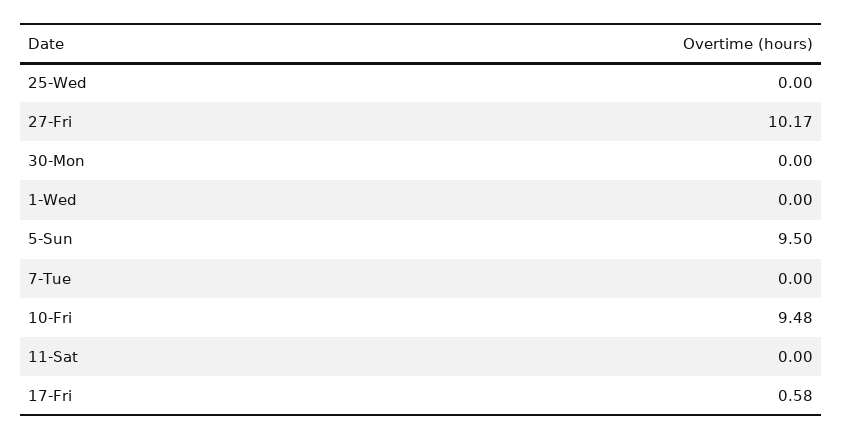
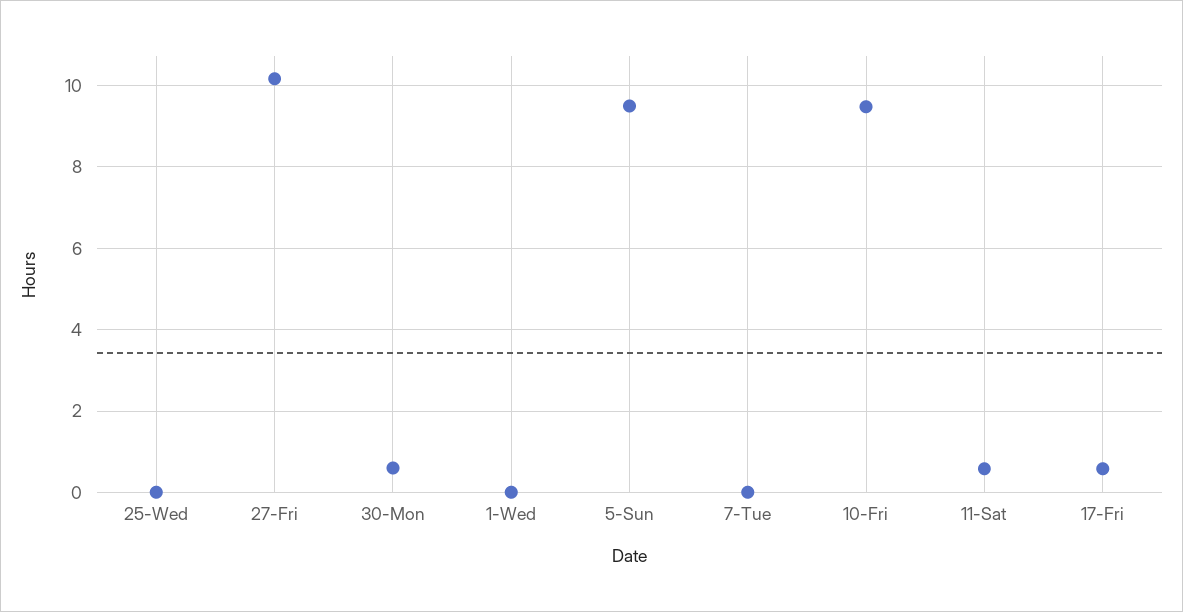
30-Mon: 0 -> 0.6
11-Sat: 0 -> 0.6

